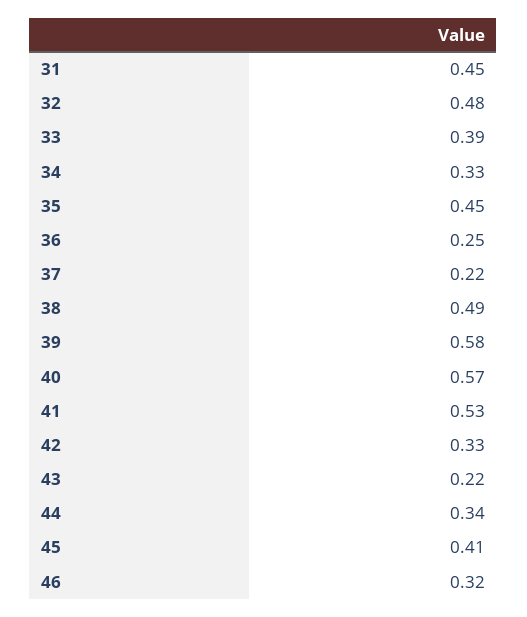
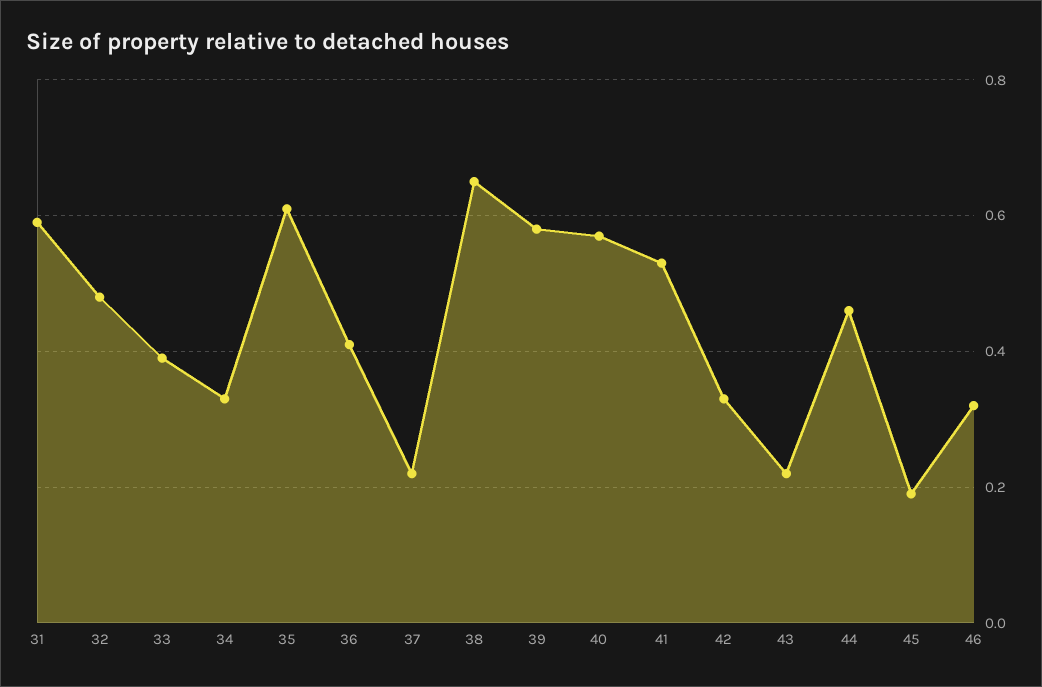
31: 0.45 -> 0.6
35: 0.45 -> 0.6
36: 0.25 -> 0.4
38: 0.49 -> 0.65
44: 0.34 -> 0.45
45: 0.41 -> 0.2

